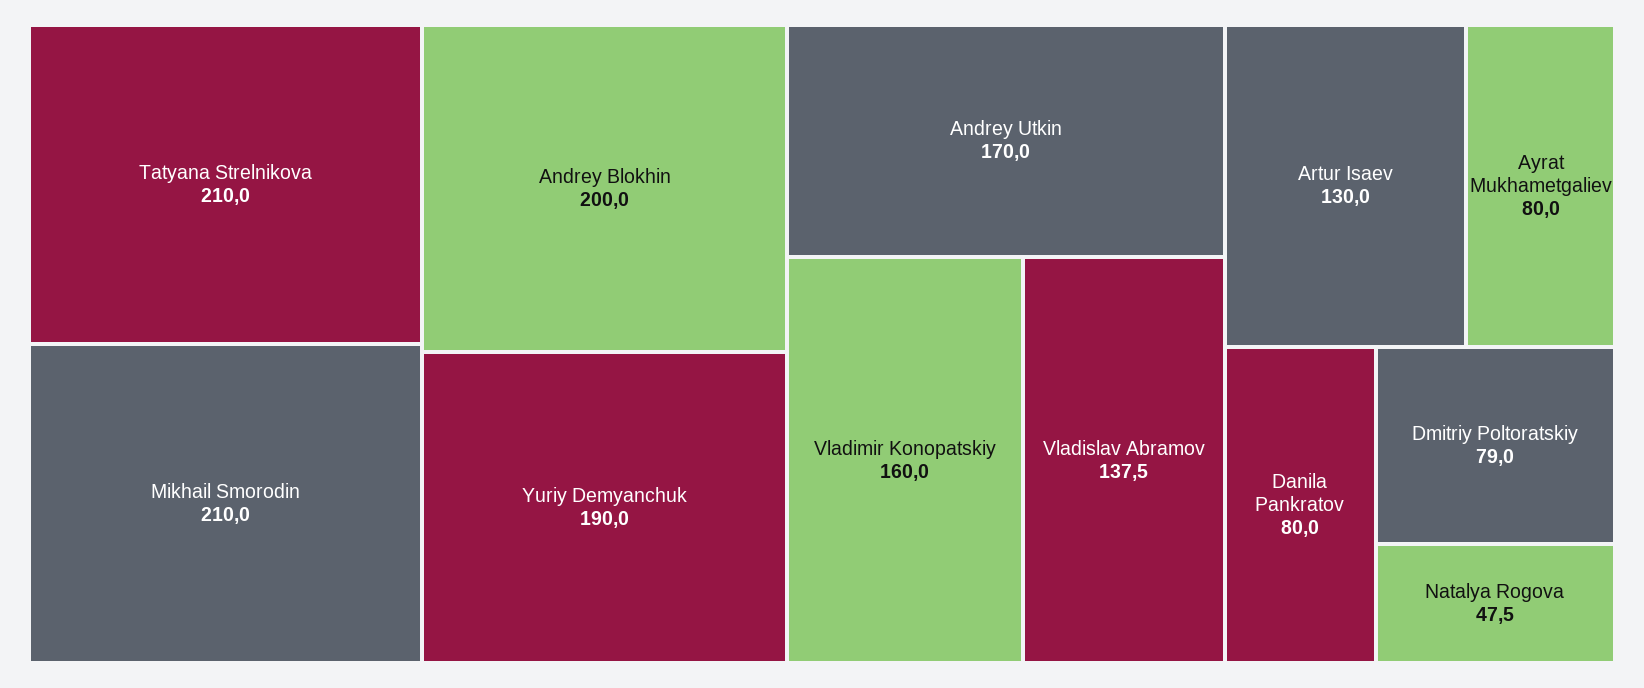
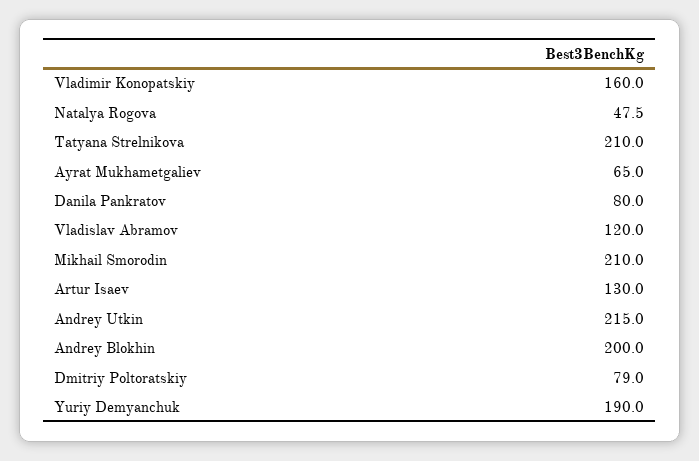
Andrey Utkin: 170 -> 215
Vladislav Abramov: 137.5 -> 120
Ayrat Mukhametgaliev: 80 -> 65

